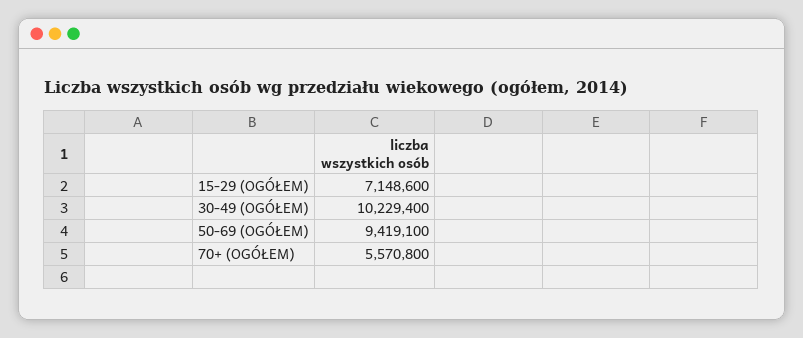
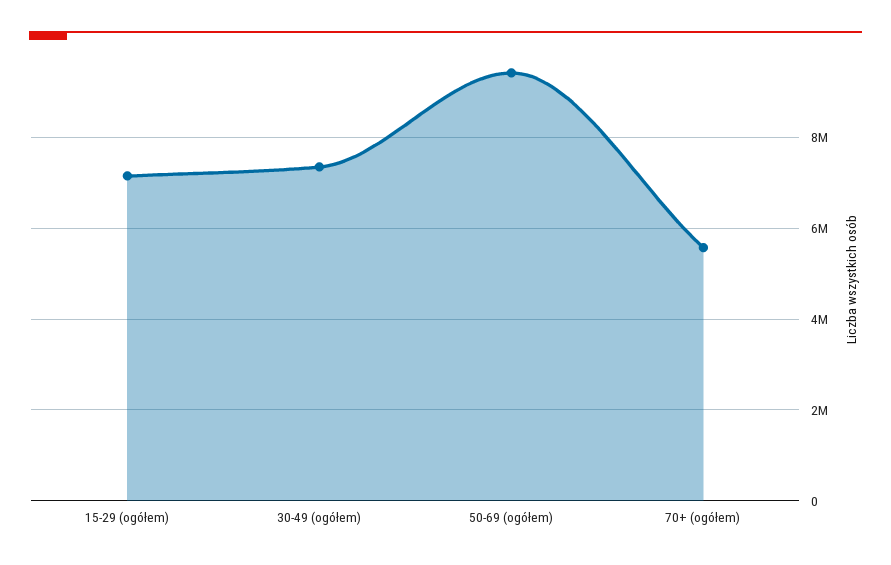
30-49 (OGÓŁEM): 10229400 -> 7400000

